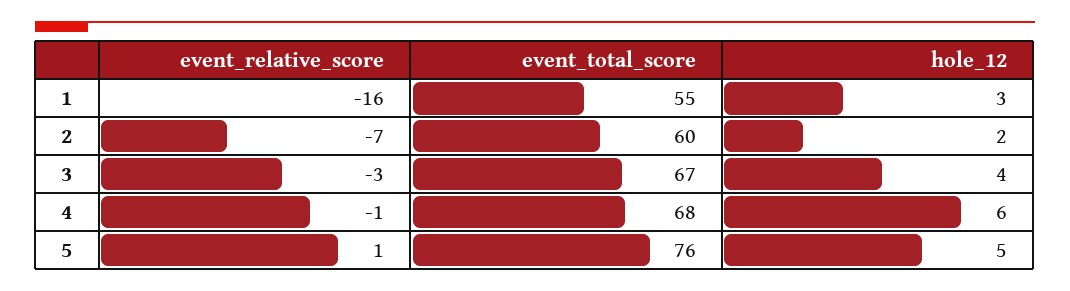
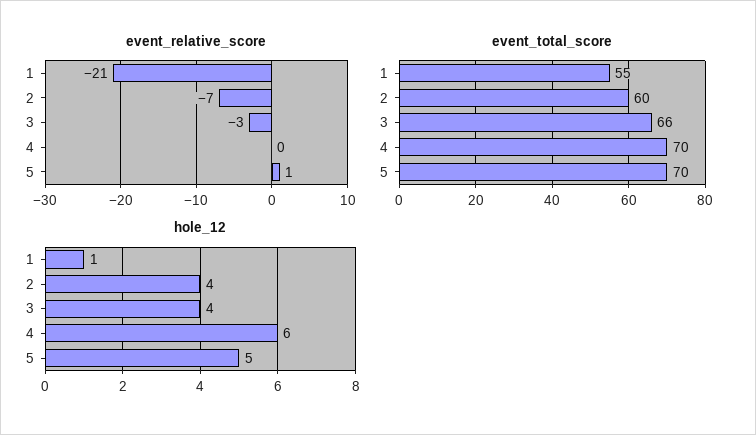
event_relative_score, 1: -16 -> -21
hole_12, 1: 3 -> 1
hole_12, 2: 2 -> 4
event_total_score, 3: 67 -> 66
event_relative_score, 4: -1 -> 0
event_total_score, 4: 68 -> 70
event_total_score, 5: 76 -> 70

